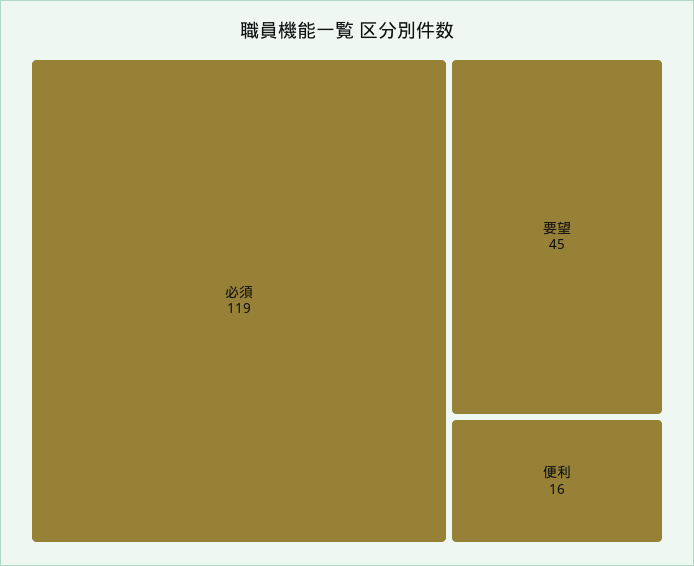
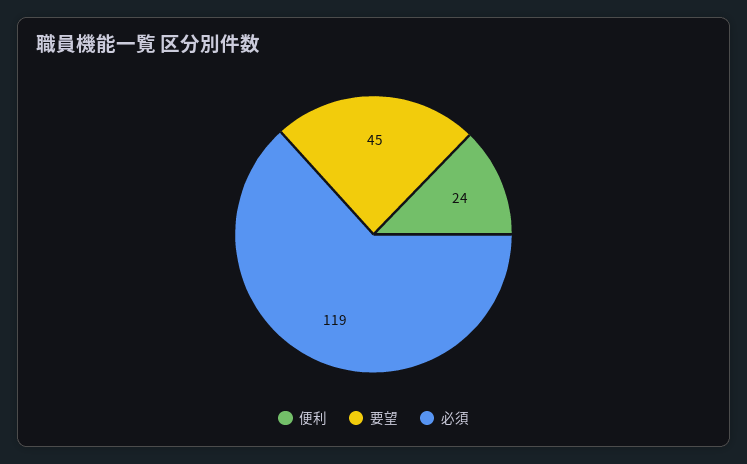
便利: 16 -> 24

